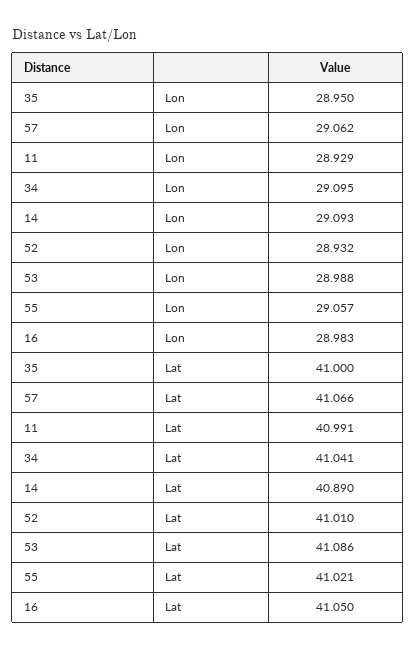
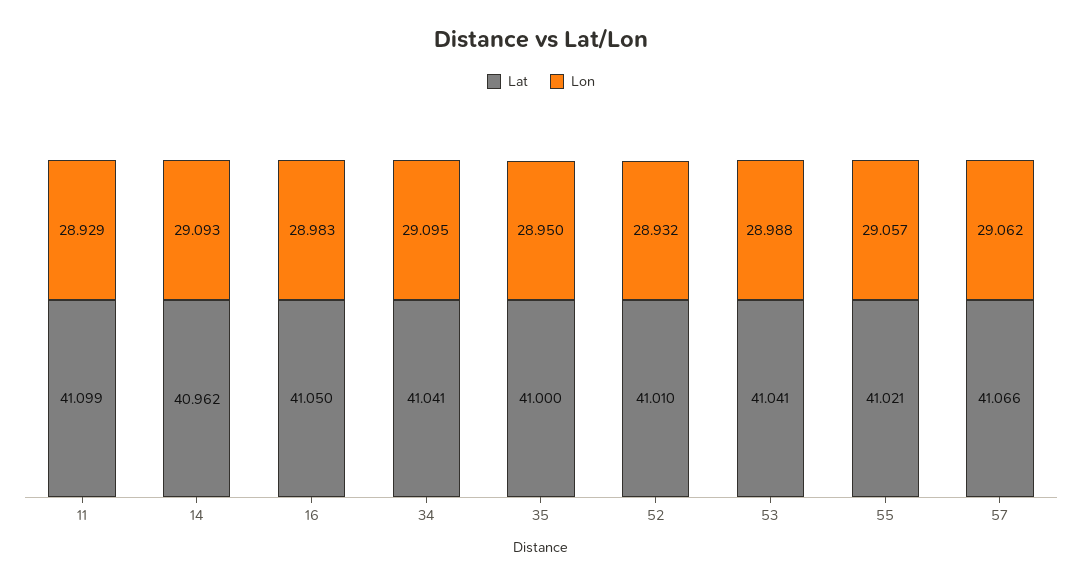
Lat, 11: 40.991 -> 41.099
Lat, 14: 40.89 -> 40.962
Lat, 53: 41.086 -> 41.041

